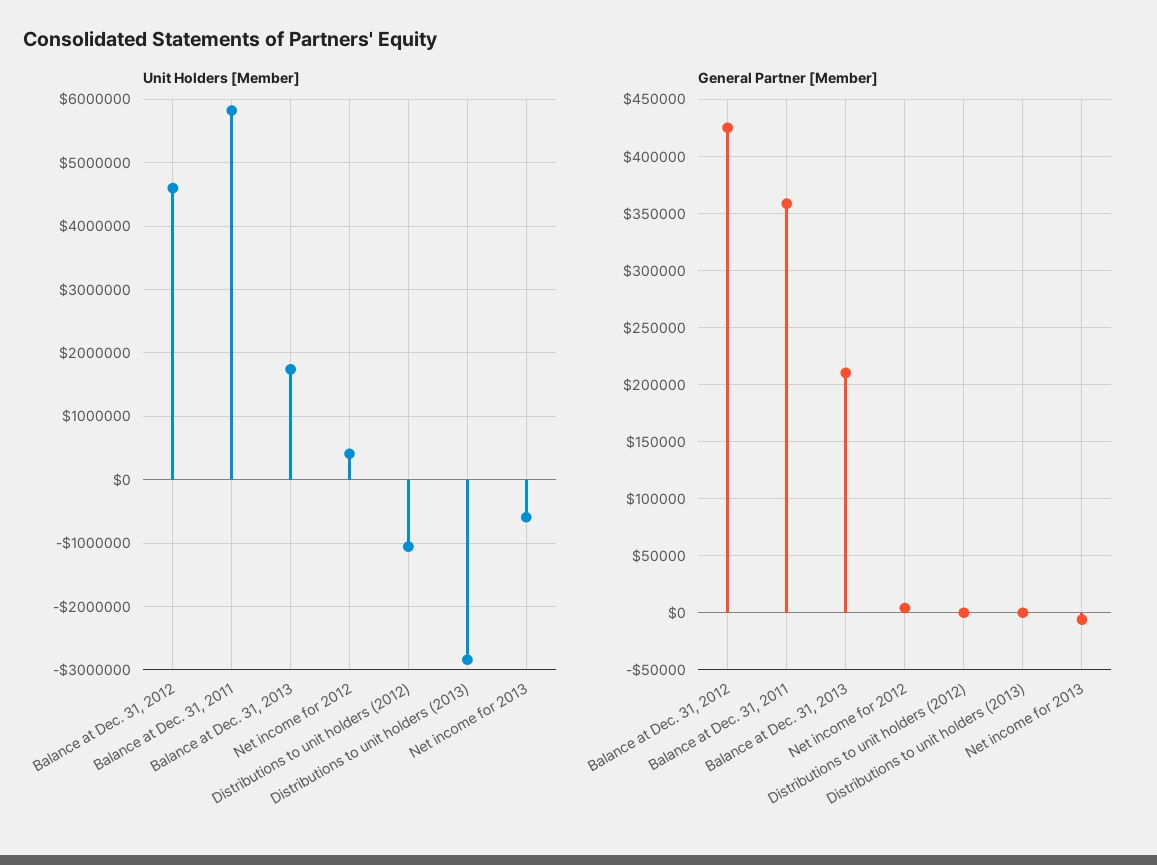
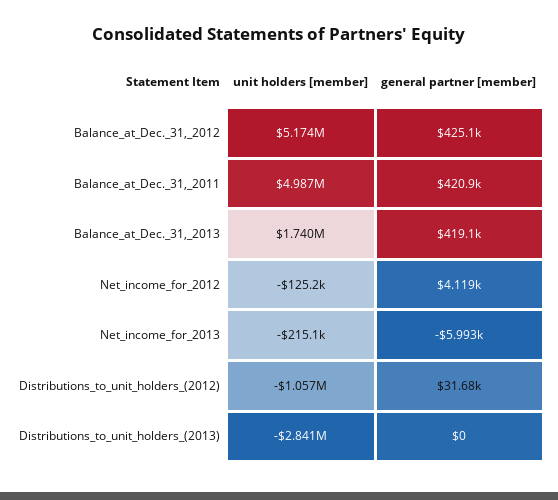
Unit Holders [Member], Balance at Dec. 31, 2012: 4600000 -> 5174000
Unit Holders [Member], Balance at Dec. 31, 2011: 5800000 -> 4987000
Unit Holders [Member], Net income for 2012: 400000 -> -125200
Unit Holders [Member], Net income for 2013: -600000 -> -215100
General Partner [Member], Balance at Dec. 31, 2011: 360000 -> 420900
General Partner [Member], Balance at Dec. 31, 2013: 210000 -> 419100
General Partner [Member], Distributions to unit holders (2012): 0 -> 31680

